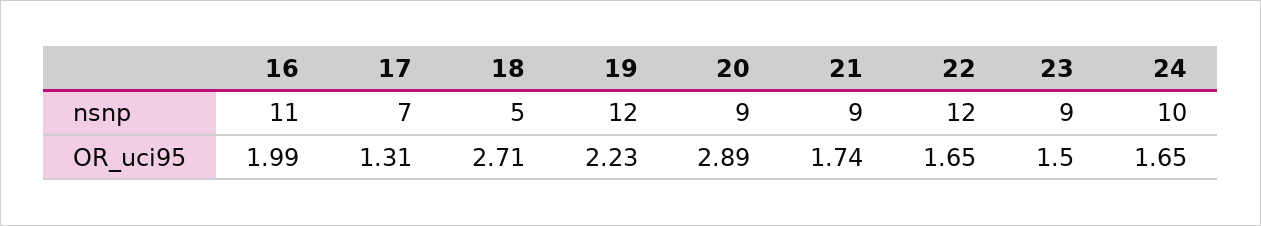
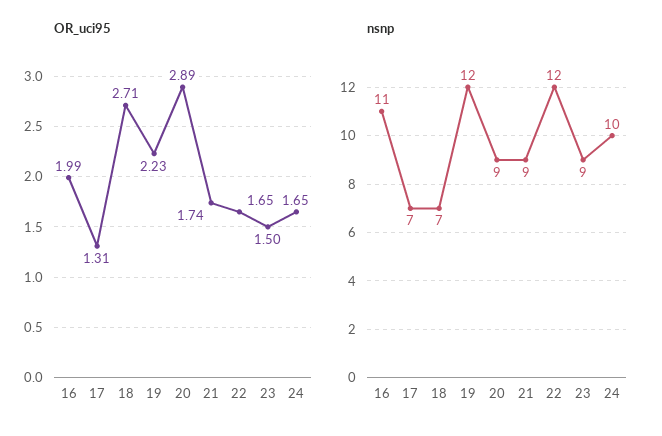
nsnp, 18: 5 -> 7

